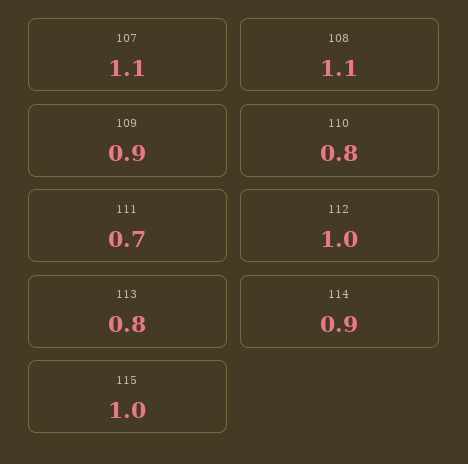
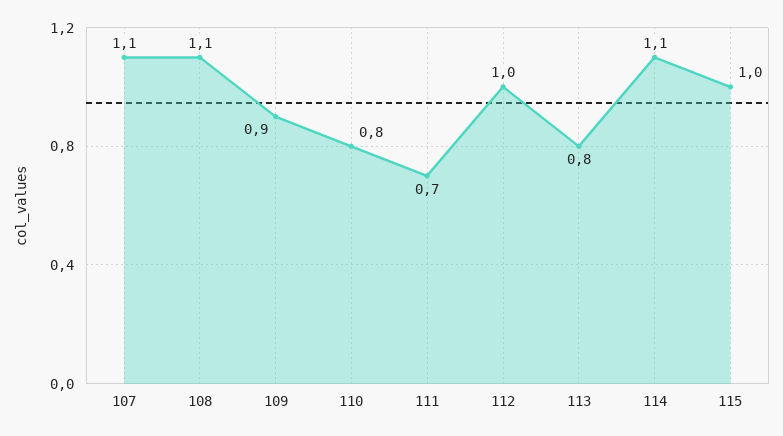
114: 0.9 -> 1.1

